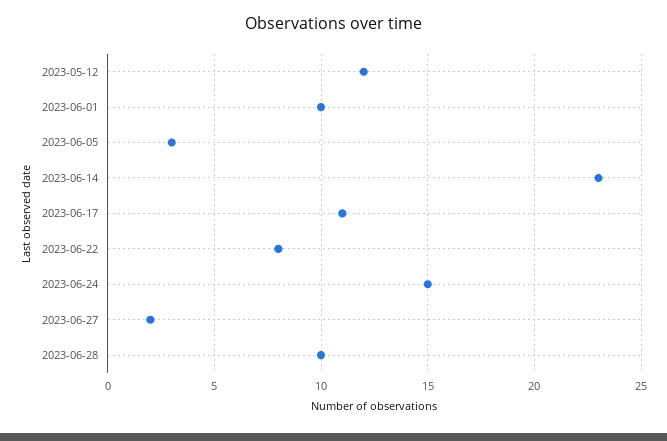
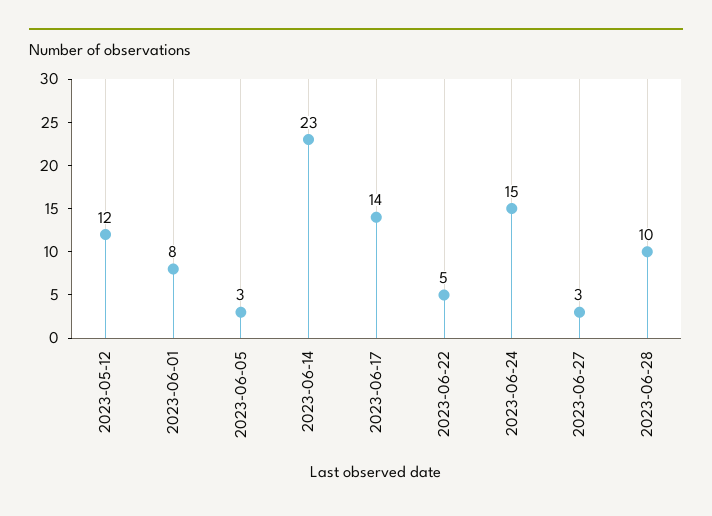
2023-06-01: 10 -> 8
2023-06-17: 11 -> 14
2023-06-22: 8 -> 5
2023-06-27: 2 -> 3

